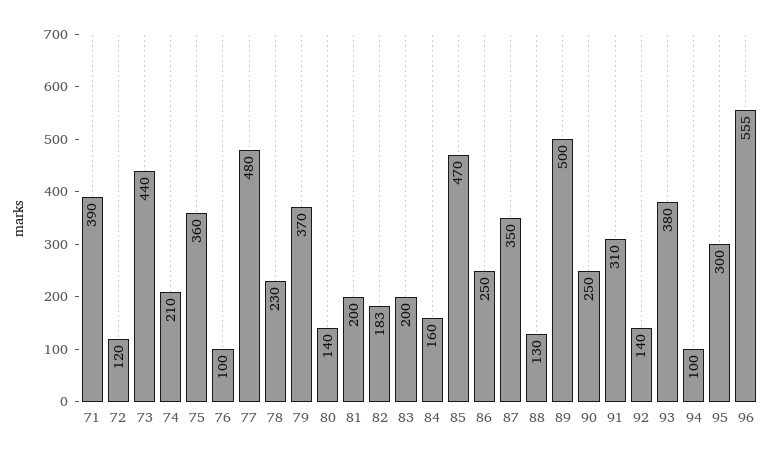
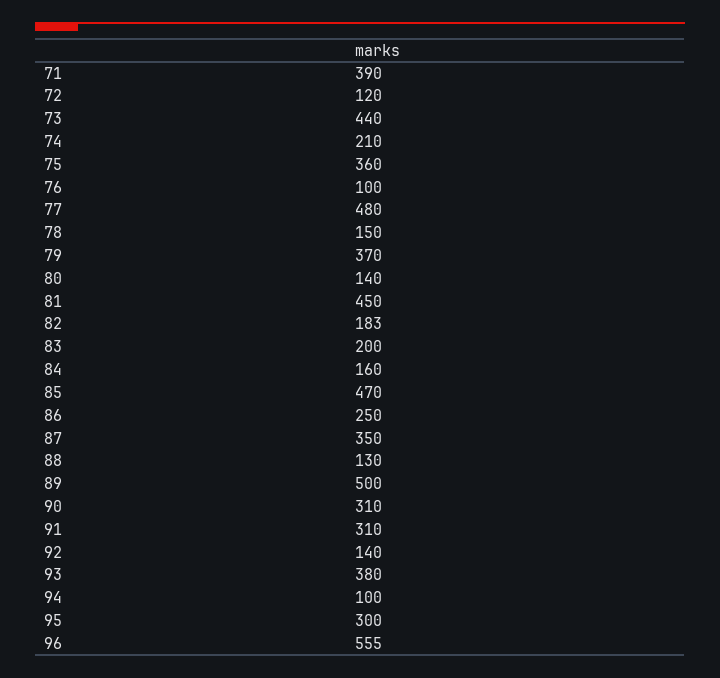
78: 230 -> 150
81: 200 -> 450
90: 250 -> 310

